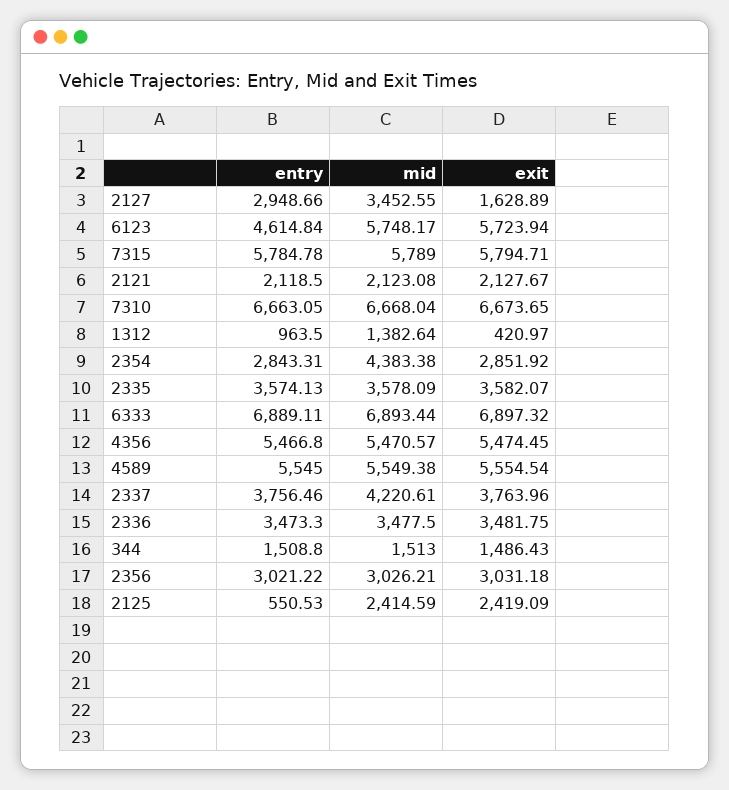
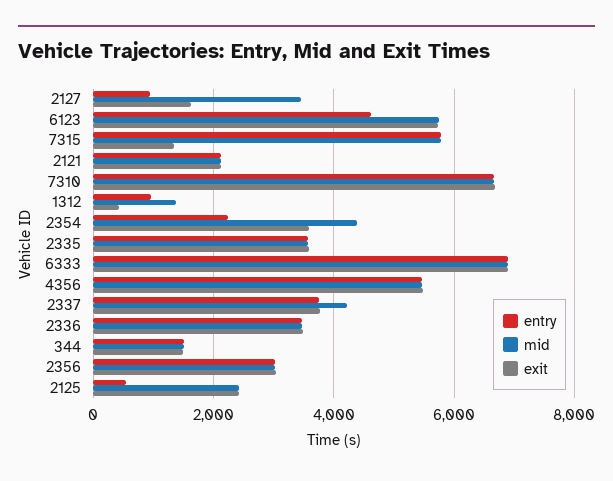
entry, 2127: 2948.66 -> 1000
exit, 7315: 5794.71 -> 1400
entry, 2354: 2843.31 -> 2200
exit, 2354: 2851.92 -> 3600
entry, 4589: 5545 -> none
mid, 4589: 5549.38 -> none
exit, 4589: 5554.54 -> none

